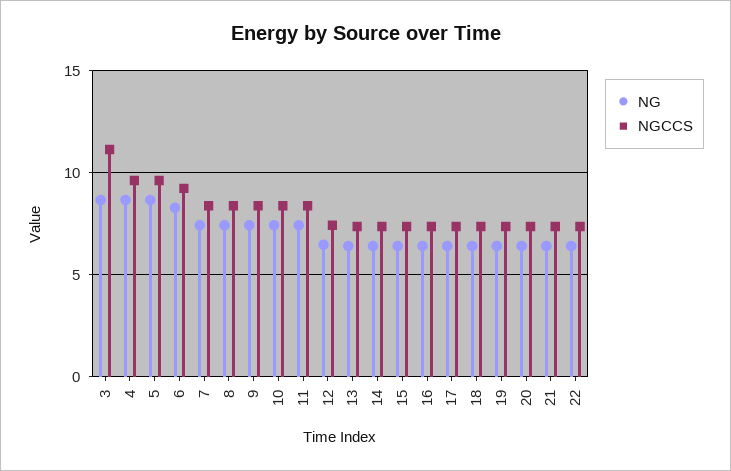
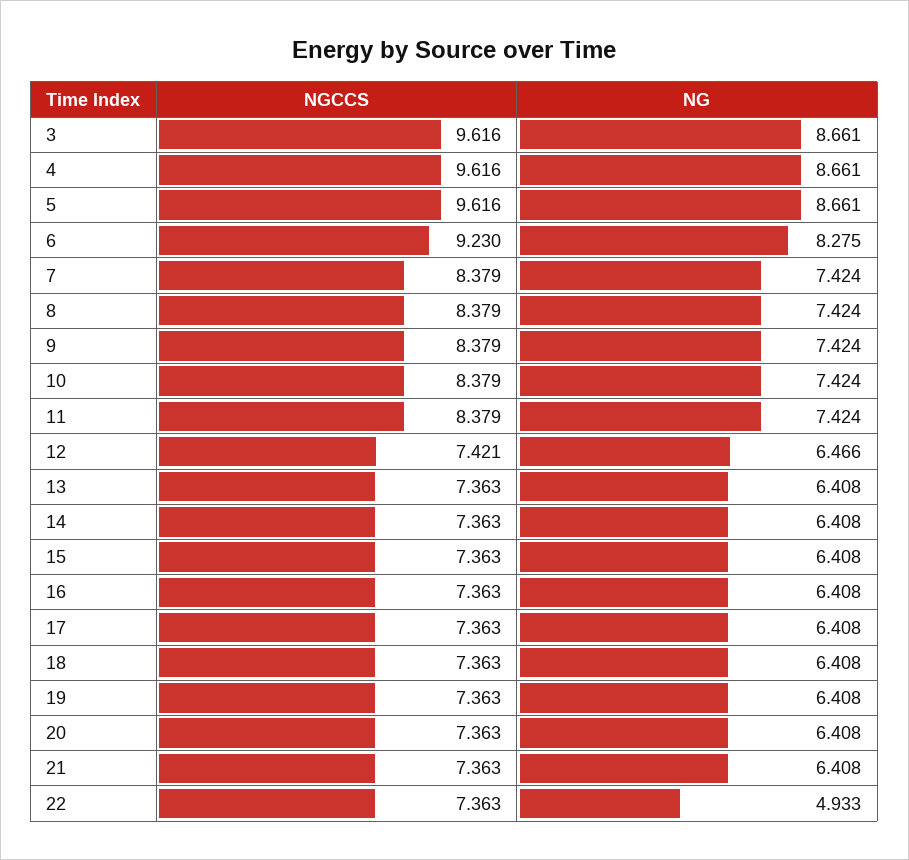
NGCCS, 3: 11 -> 9.616
NG, 22: 6.5 -> 4.933

